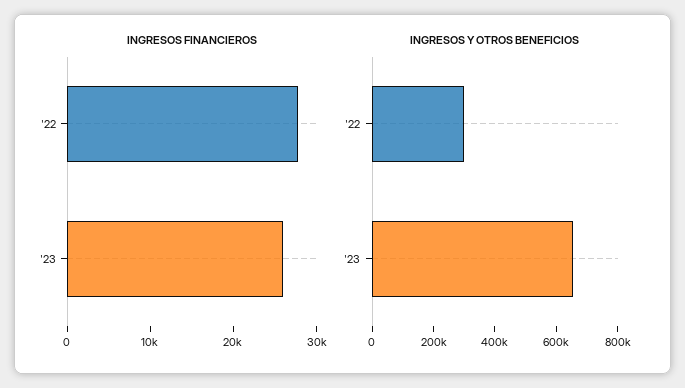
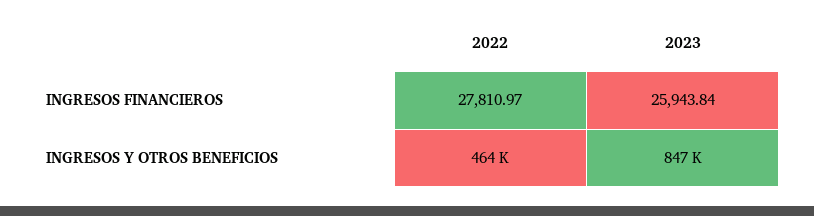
INGRESOS Y OTROS BENEFICIOS, '22: 300000 -> 464000
INGRESOS Y OTROS BENEFICIOS, '23: 650000 -> 847000

